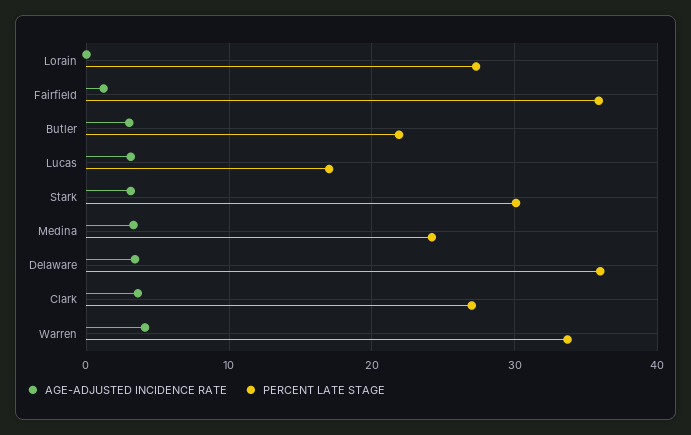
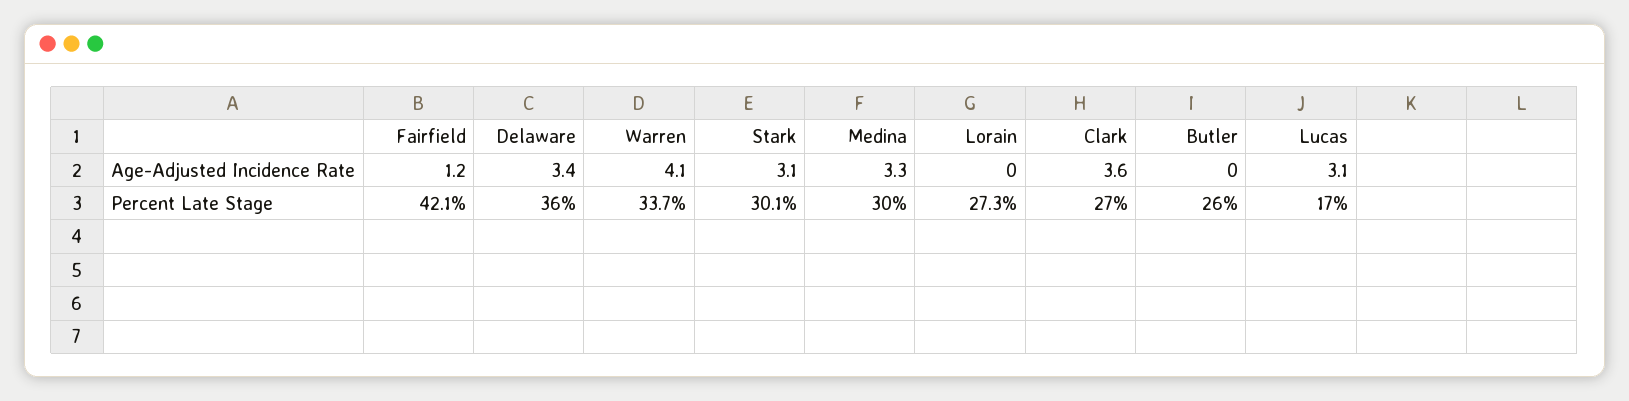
PERCENT LATE STAGE, Fairfield: 36 -> 42.1
AGE-ADJUSTED INCIDENCE RATE, Butler: 3 -> 0
PERCENT LATE STAGE, Butler: 22 -> 26
PERCENT LATE STAGE, Medina: 24 -> 30

